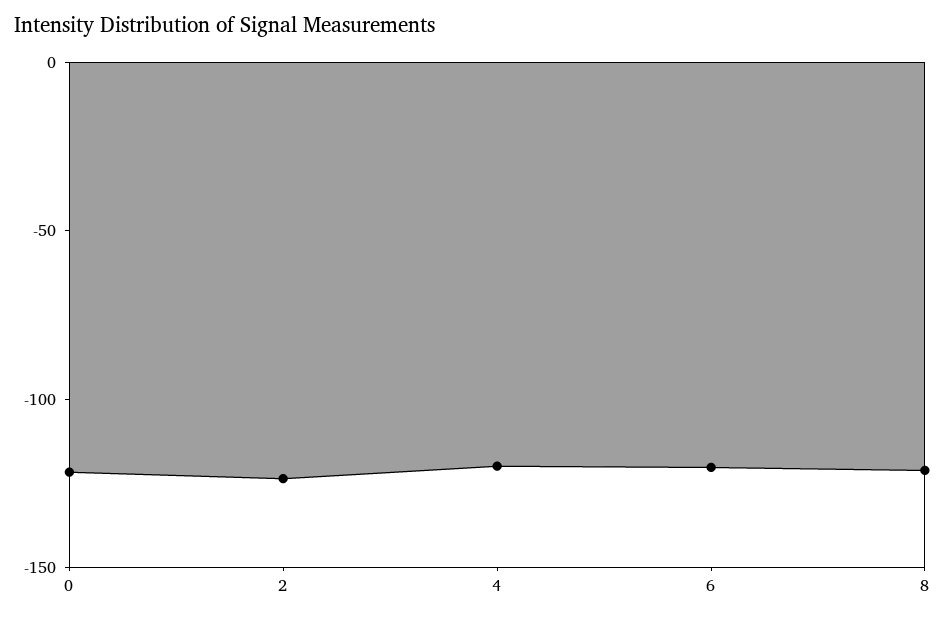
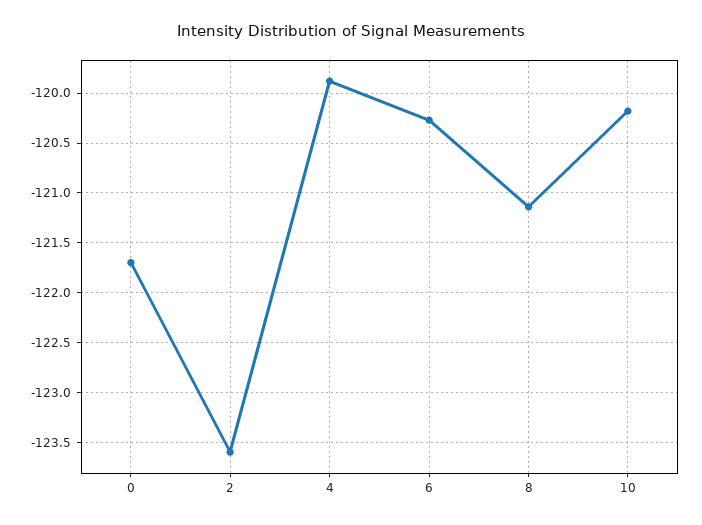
10: none -> -120.2

